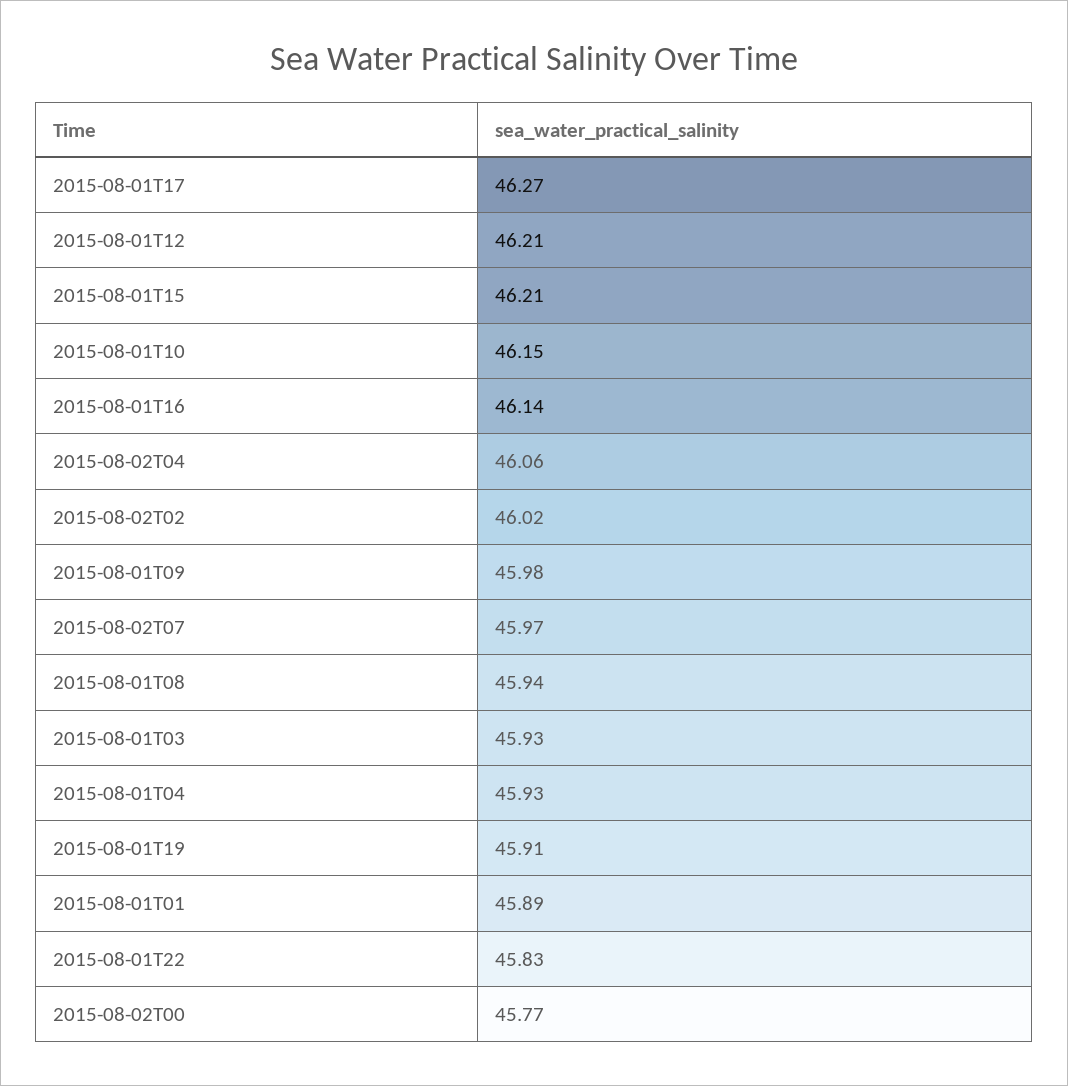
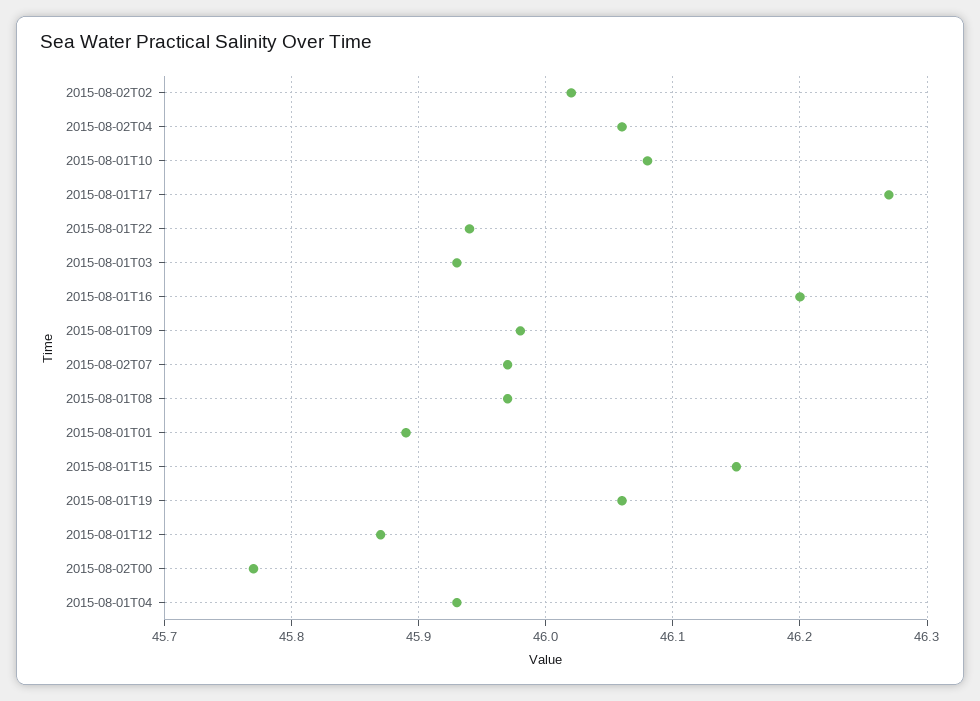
2015-08-01T12: 46.21 -> 45.87
2015-08-01T15: 46.21 -> 46.15
2015-08-01T10: 46.15 -> 46.08
2015-08-01T16: 46.14 -> 46.2
2015-08-01T08: 45.94 -> 45.97
2015-08-01T19: 45.91 -> 46.06
2015-08-01T22: 45.83 -> 45.94

